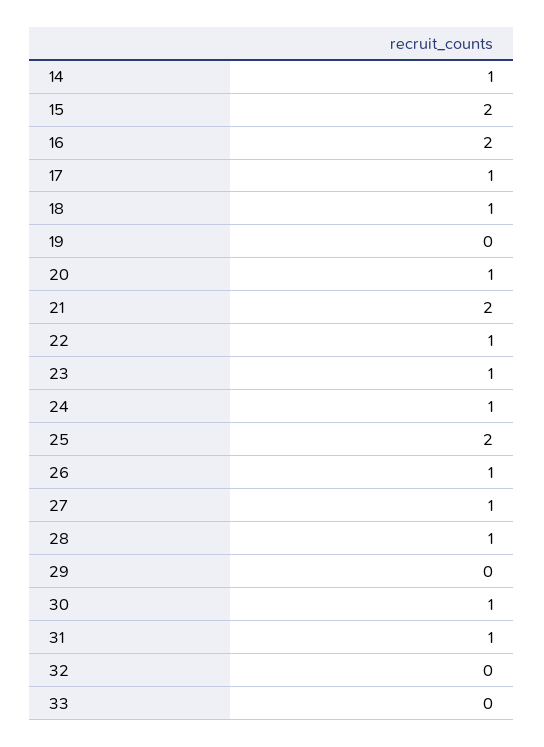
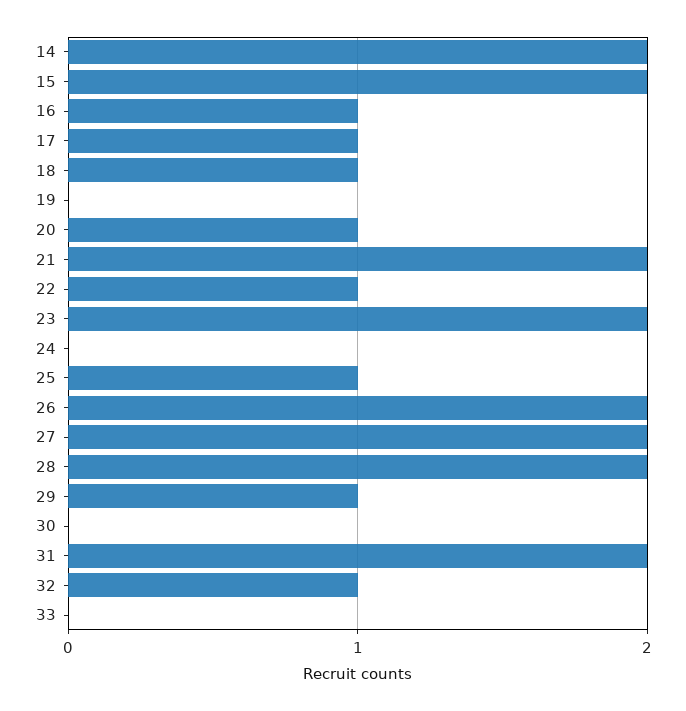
14: 1 -> 2
16: 2 -> 1
23: 1 -> 2
24: 1 -> 0
25: 2 -> 1
26: 1 -> 2
27: 1 -> 2
28: 1 -> 2
29: 0 -> 1
30: 1 -> 0
31: 1 -> 2
32: 0 -> 1

